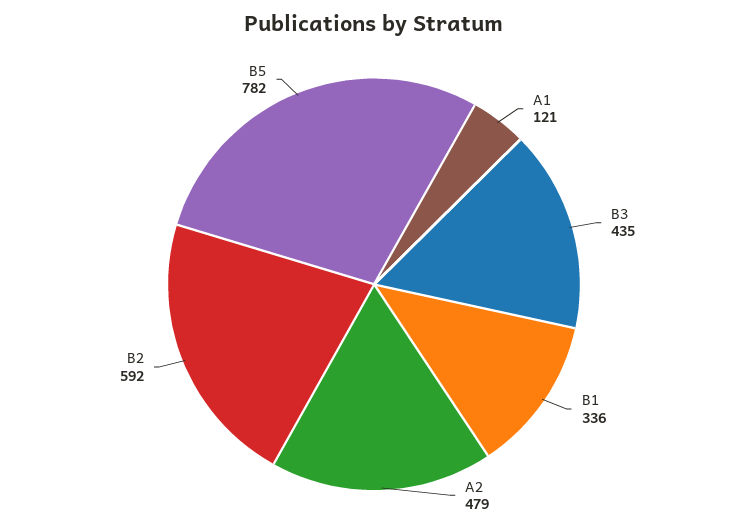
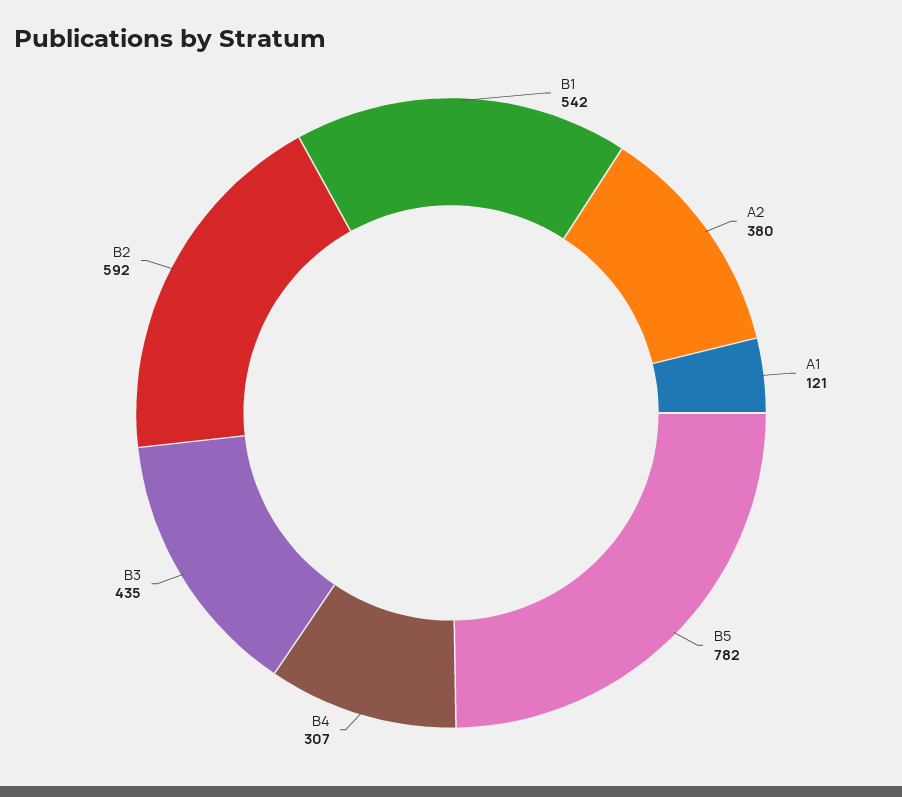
B1: 336 -> 542
A2: 479 -> 380
B4: none -> 307

